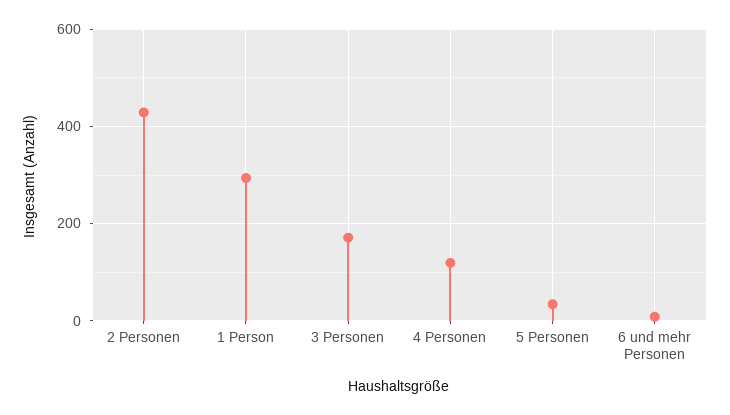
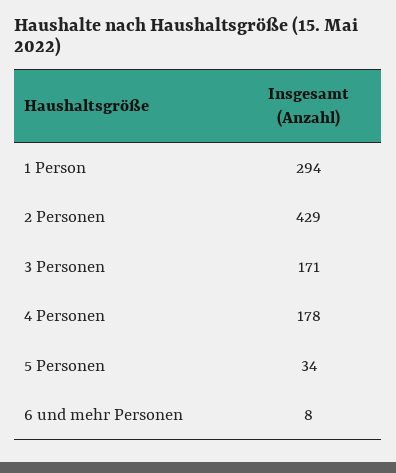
4 Personen: 120 -> 178

